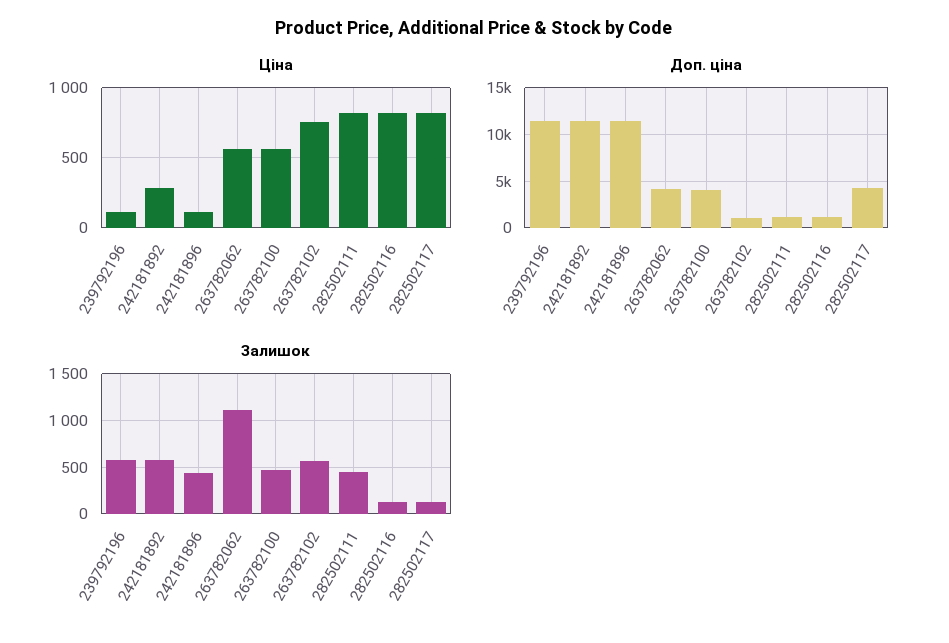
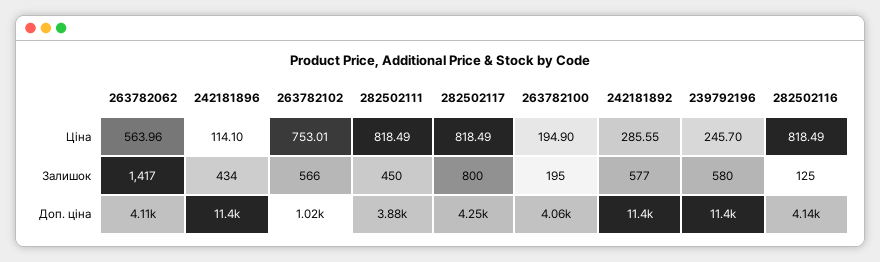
Ціна, 239792196: 100 -> 245.7
Ціна, 263782100: 550 -> 194.9
Доп. ціна, 282502111: 1000 -> 3880
Доп. ціна, 282502116: 1000 -> 4140
Залишок, 263782062: 1100 -> 1417
Залишок, 263782100: 500 -> 195
Залишок, 282502117: 100 -> 800

